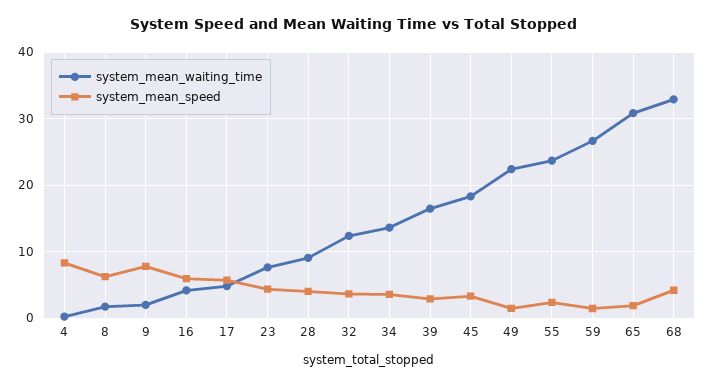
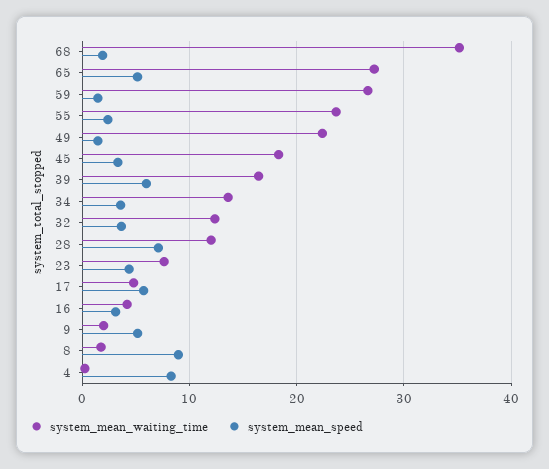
system_mean_speed, 8: 6 -> 9
system_mean_speed, 9: 8 -> 5
system_mean_speed, 16: 6 -> 3
system_mean_waiting_time, 28: 9 -> 12
system_mean_speed, 28: 4 -> 7
system_mean_speed, 39: 3 -> 6
system_mean_waiting_time, 65: 31 -> 27
system_mean_speed, 65: 2 -> 5
system_mean_waiting_time, 68: 33 -> 35
system_mean_speed, 68: 4 -> 2

